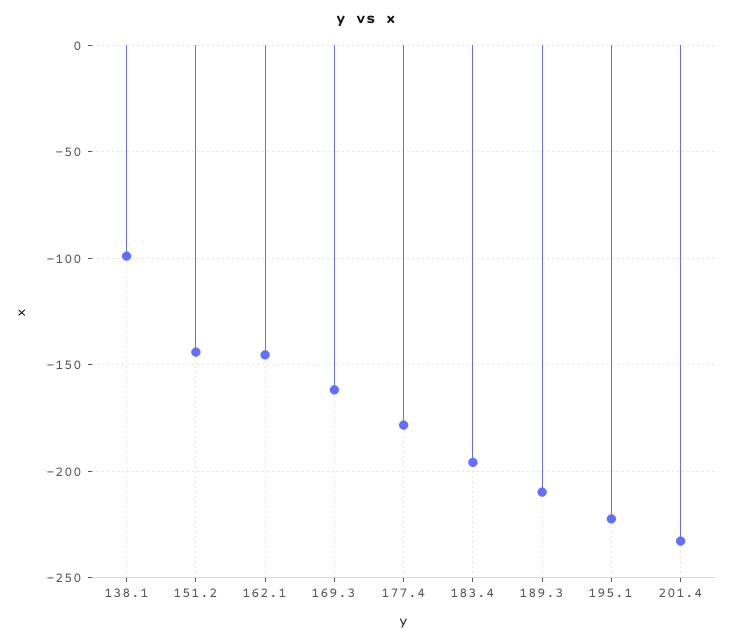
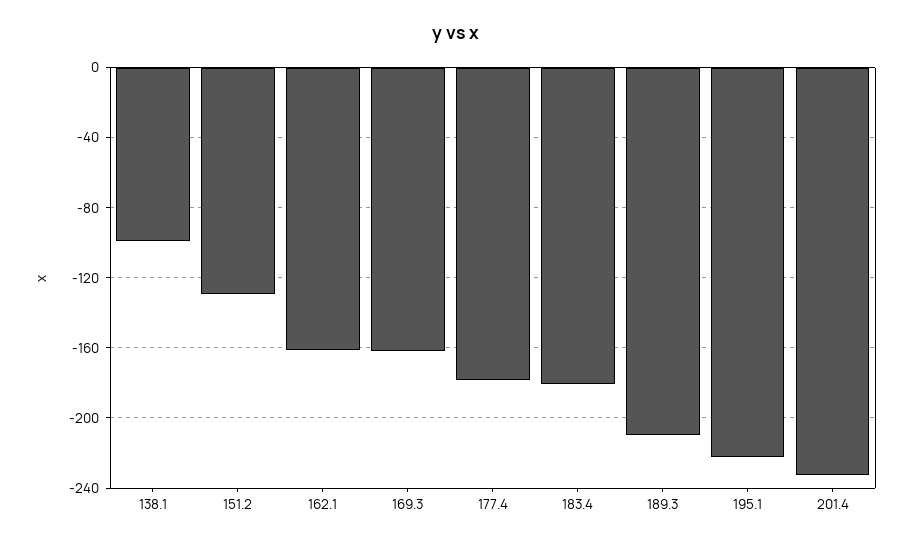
151.2: -145 -> -130
162.1: -145 -> -160
183.4: -195 -> -180

